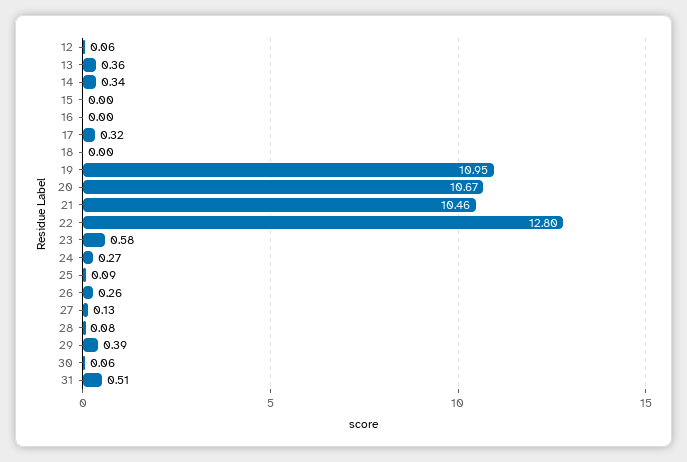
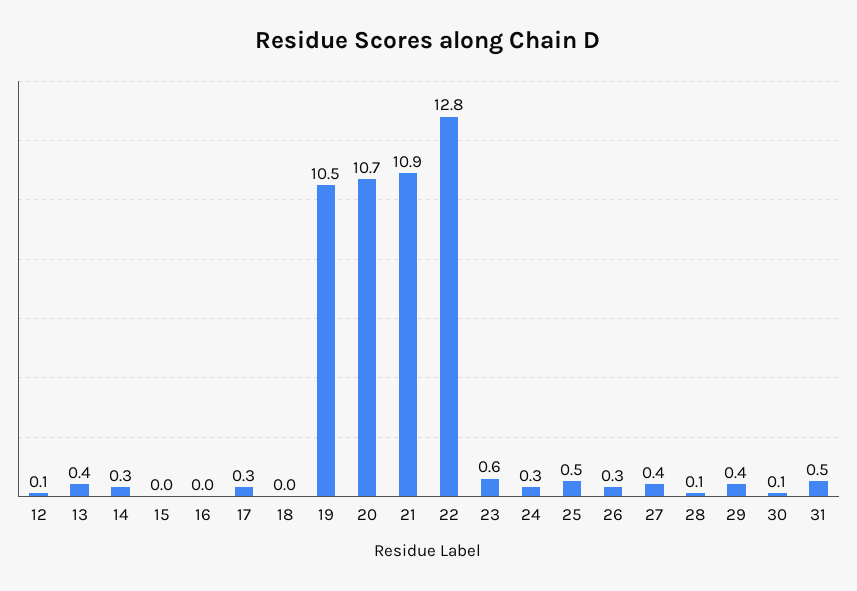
19: 10.95 -> 10.5
21: 10.46 -> 10.9
25: 0.09 -> 0.5
27: 0.13 -> 0.4

